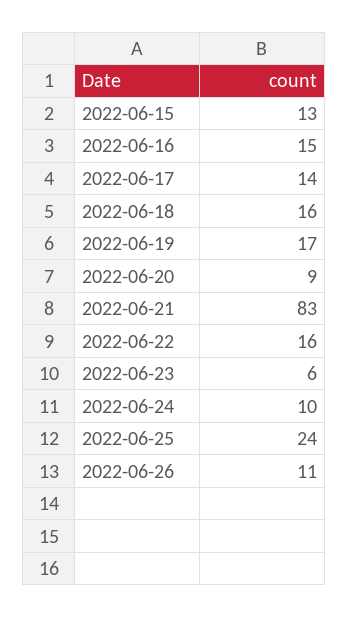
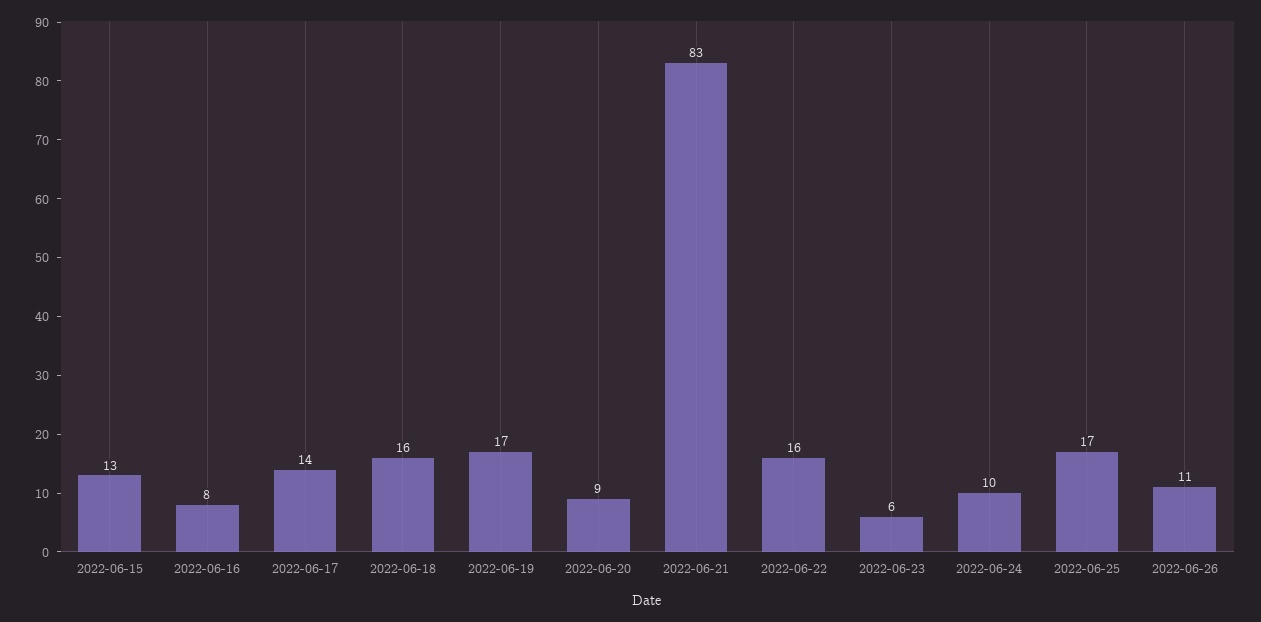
2022-06-16: 15 -> 8
2022-06-25: 24 -> 17

